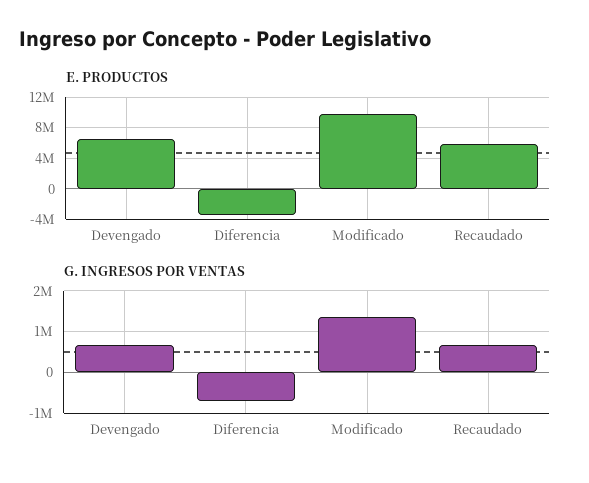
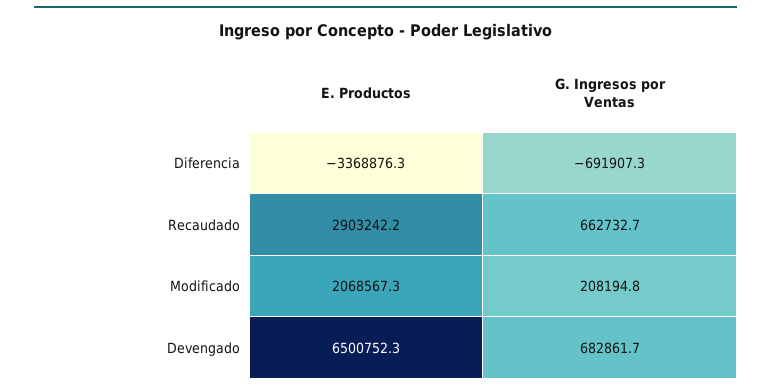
E. PRODUCTOS, Modificado: 10000000 -> 2068567.3
E. PRODUCTOS, Recaudado: 6000000 -> 2903242.2
G. INGRESOS POR VENTAS, Modificado: 1400000 -> 208194.8

